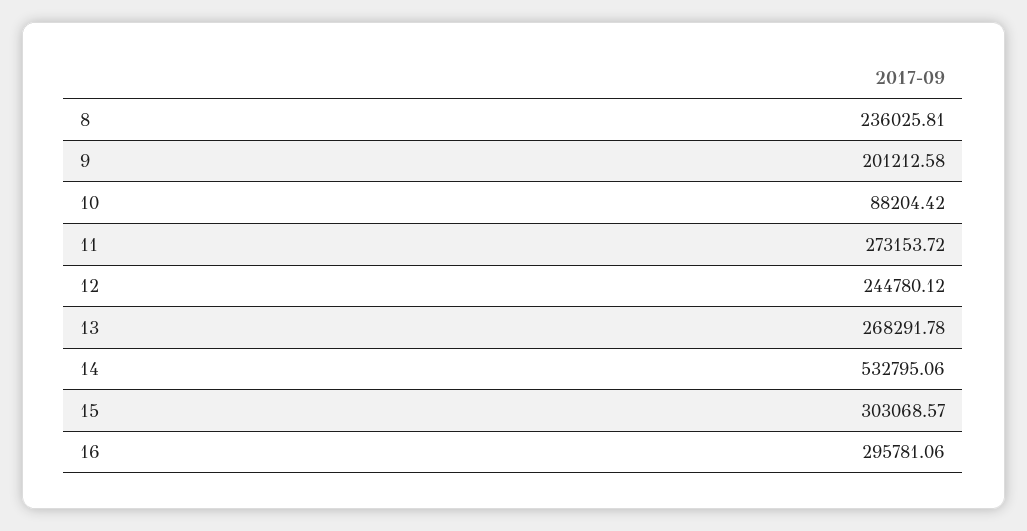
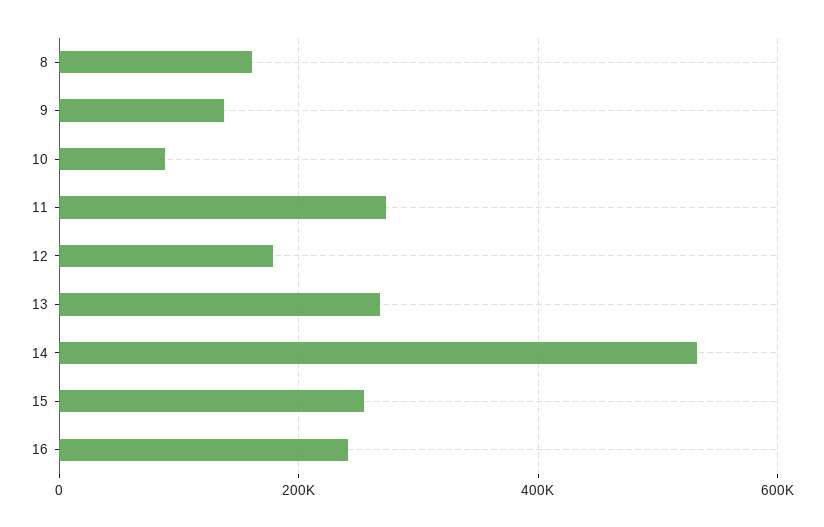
8: 236025.81 -> 160000
9: 201212.58 -> 140000
12: 244780.12 -> 180000
15: 303068.57 -> 260000
16: 295781.06 -> 240000

